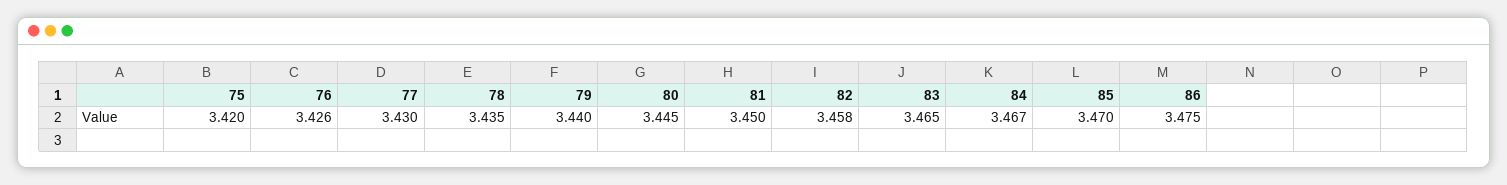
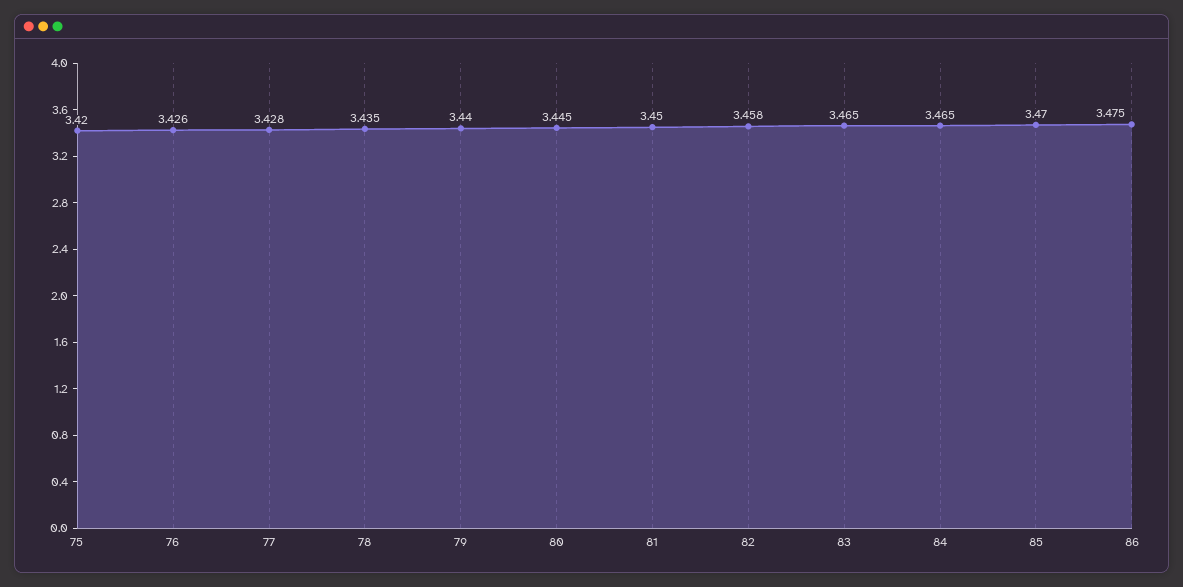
77: 3.43 -> 3.428
84: 3.467 -> 3.465

